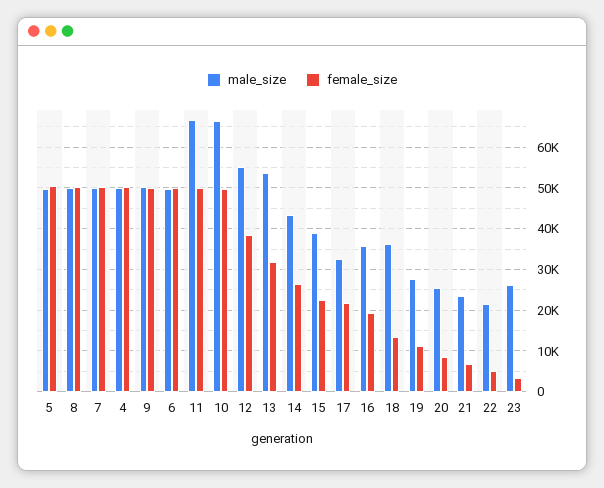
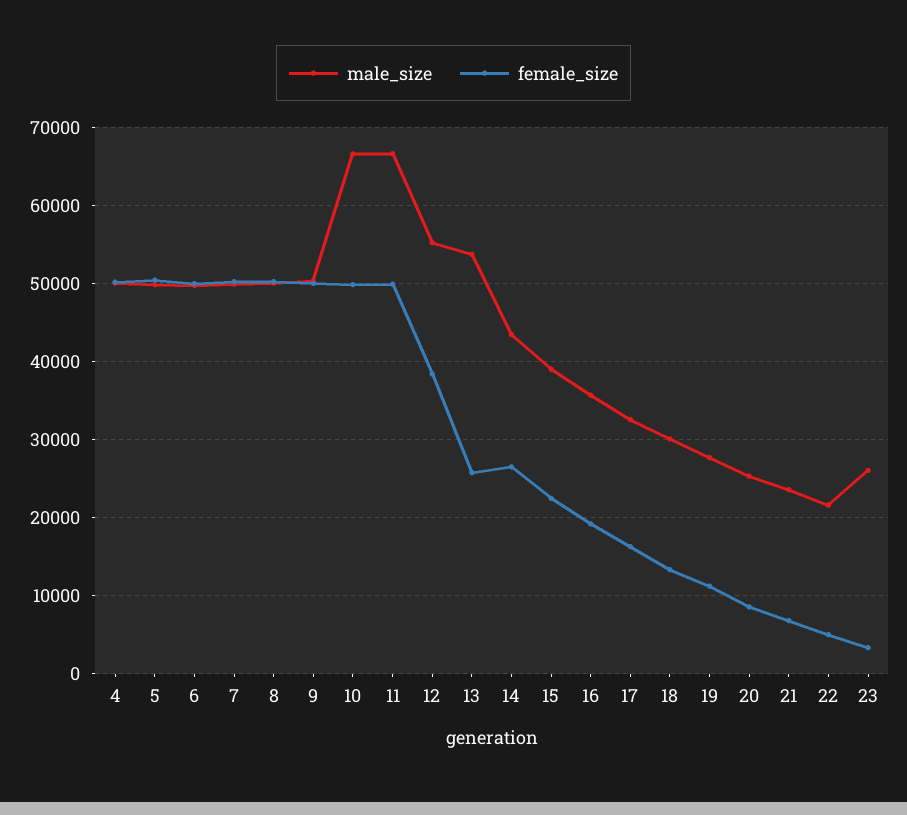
female_size, 13: 32000 -> 26000
female_size, 17: 22000 -> 16000
male_size, 18: 36000 -> 30000

